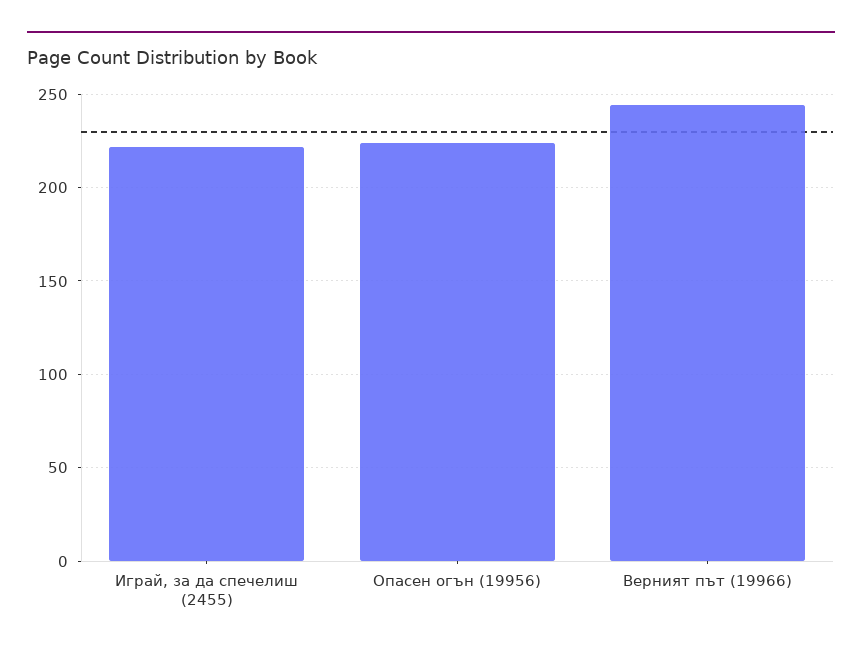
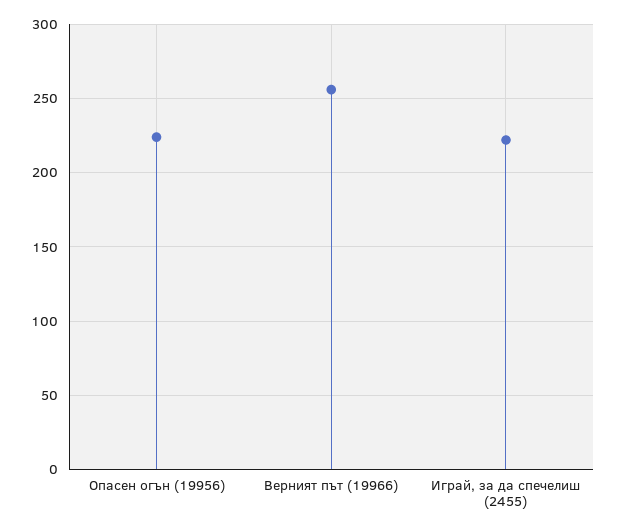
Верният път (19966): 245 -> 255

